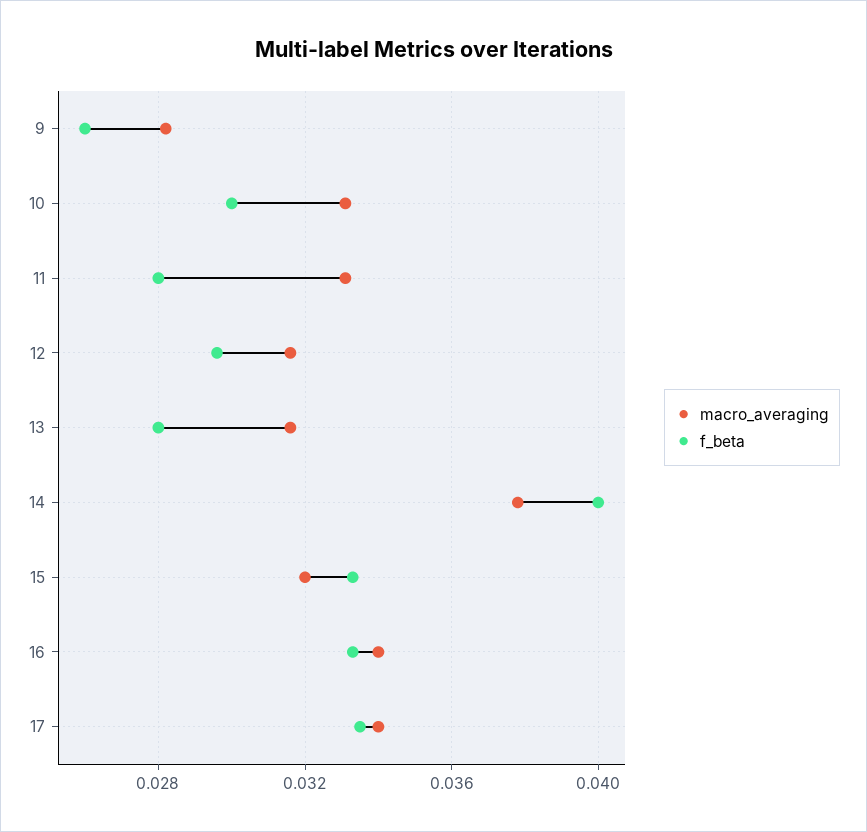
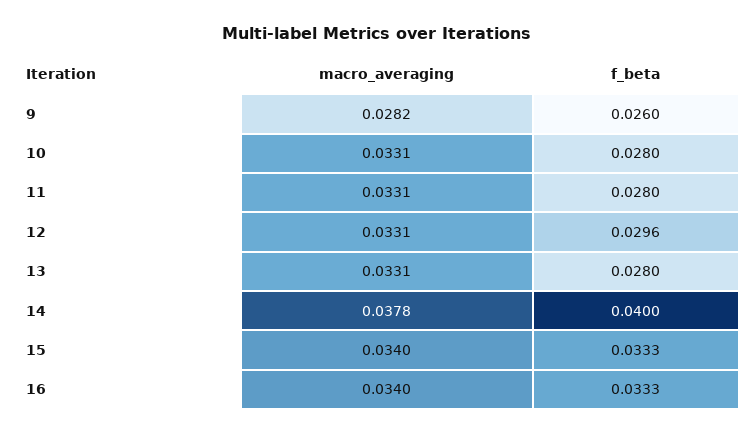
f_beta, 10: 0.03 -> 0.028
macro_averaging, 12: 0.0315 -> 0.0331
macro_averaging, 13: 0.0315 -> 0.0331
macro_averaging, 15: 0.032 -> 0.034
macro_averaging, 17: 0.034 -> none
f_beta, 17: 0.0335 -> none

